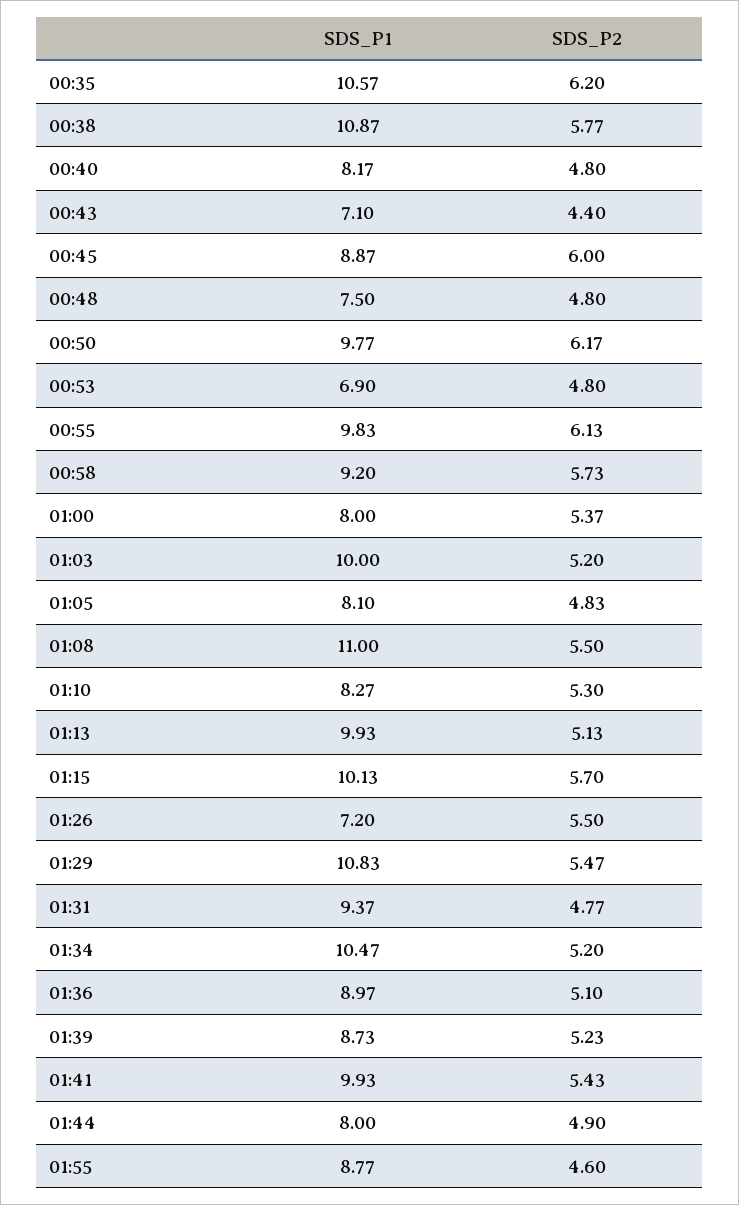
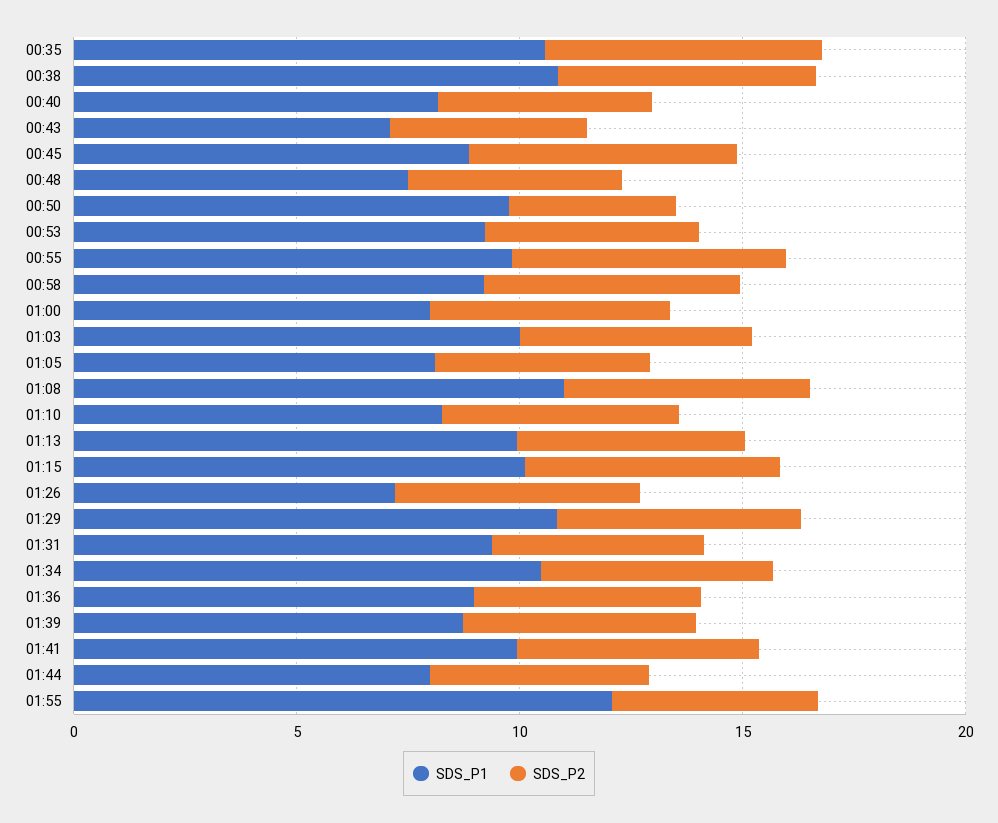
SDS_P2, 00:50: 6.17 -> 4
SDS_P1, 00:53: 6.9 -> 9
SDS_P1, 01:55: 8.77 -> 12

